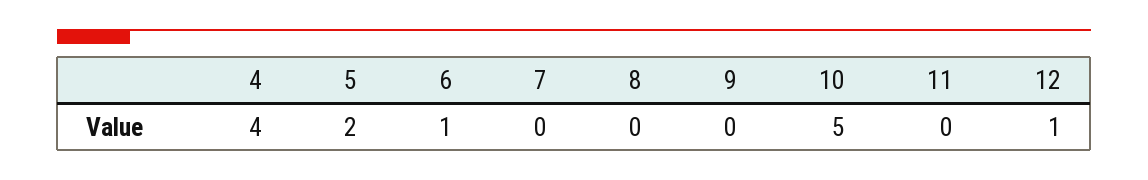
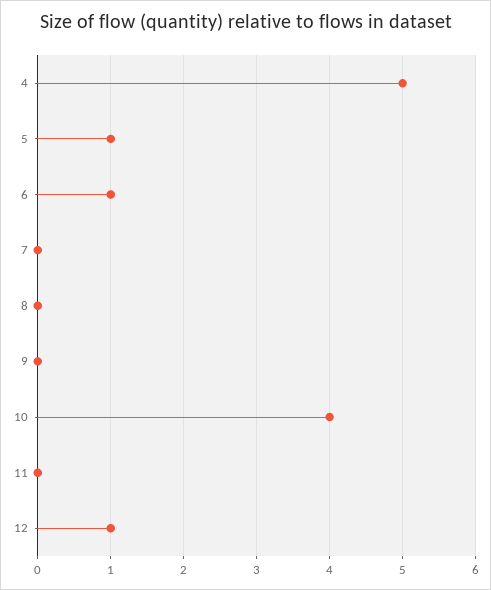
4: 4 -> 5
5: 2 -> 1
10: 5 -> 4

